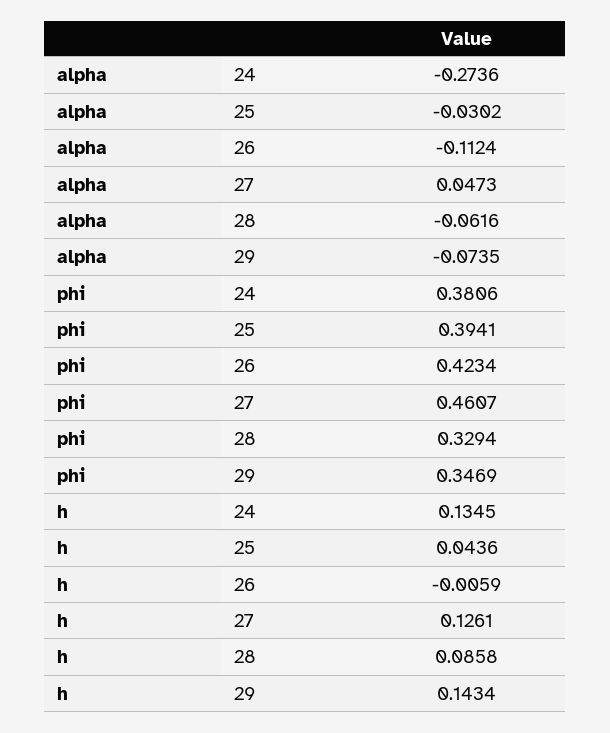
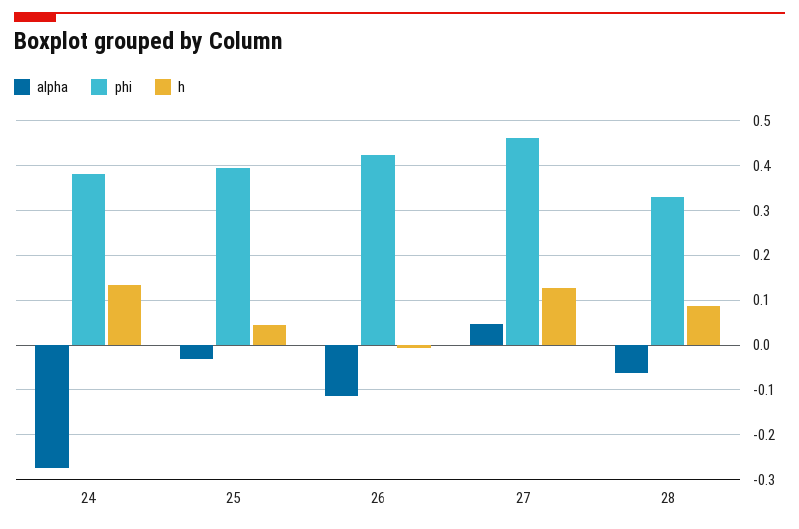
alpha, 29: -0.0735 -> none
phi, 29: 0.3469 -> none
h, 29: 0.1434 -> none

